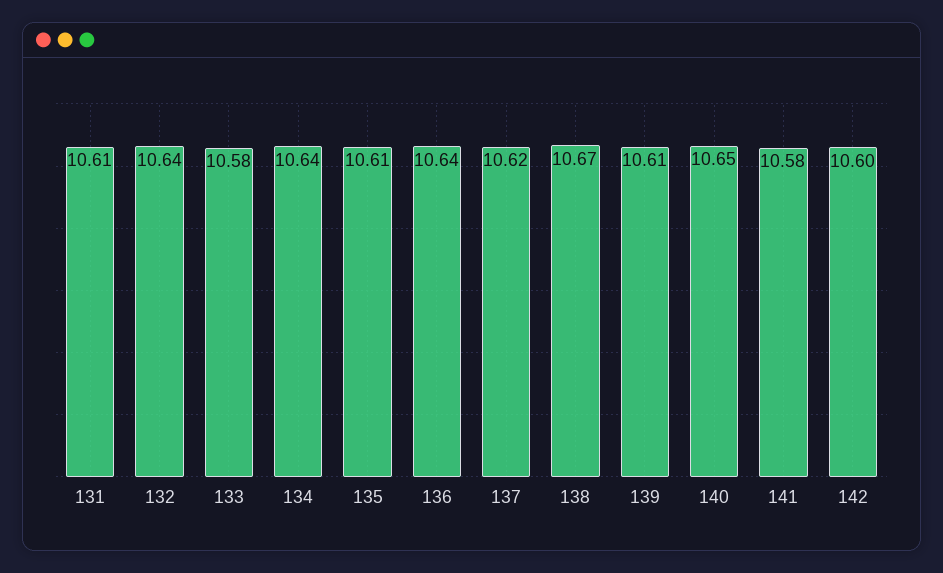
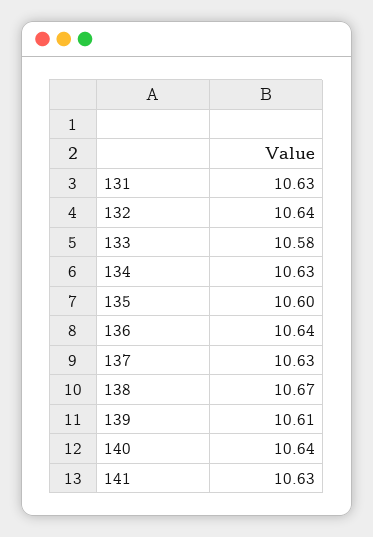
131: 10.61 -> 10.63
134: 10.64 -> 10.63
135: 10.61 -> 10.6
137: 10.62 -> 10.63
140: 10.65 -> 10.64
141: 10.58 -> 10.63
142: 10.6 -> none

